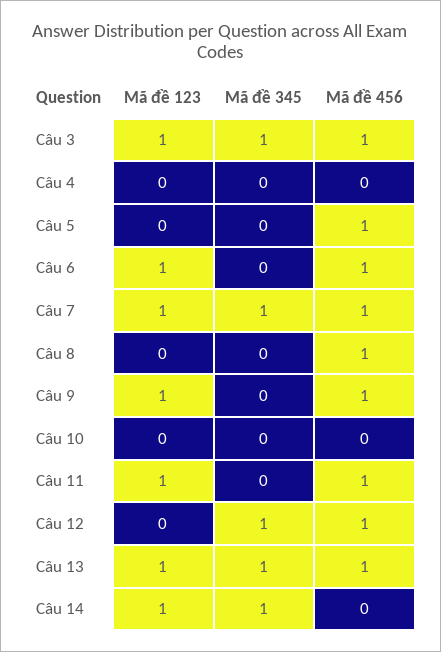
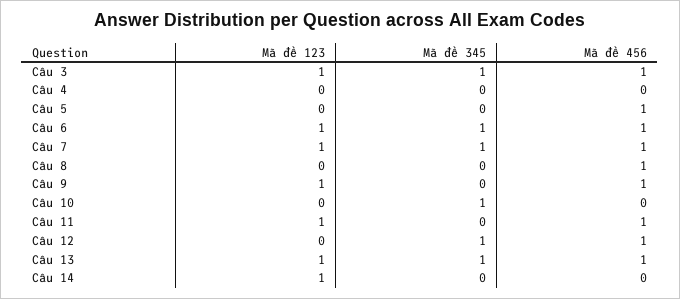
Mã đề 345, Câu 6: 0 -> 1
Mã đề 345, Câu 10: 0 -> 1
Mã đề 345, Câu 14: 1 -> 0

